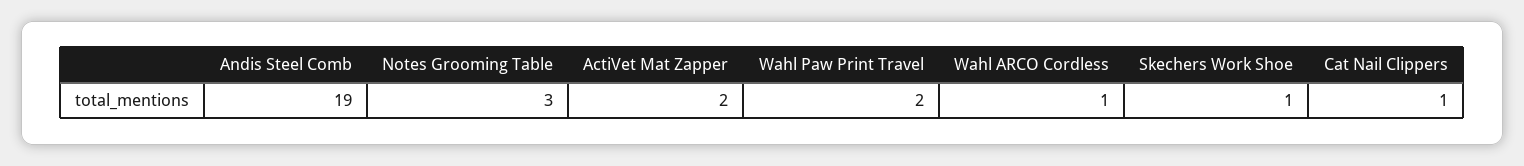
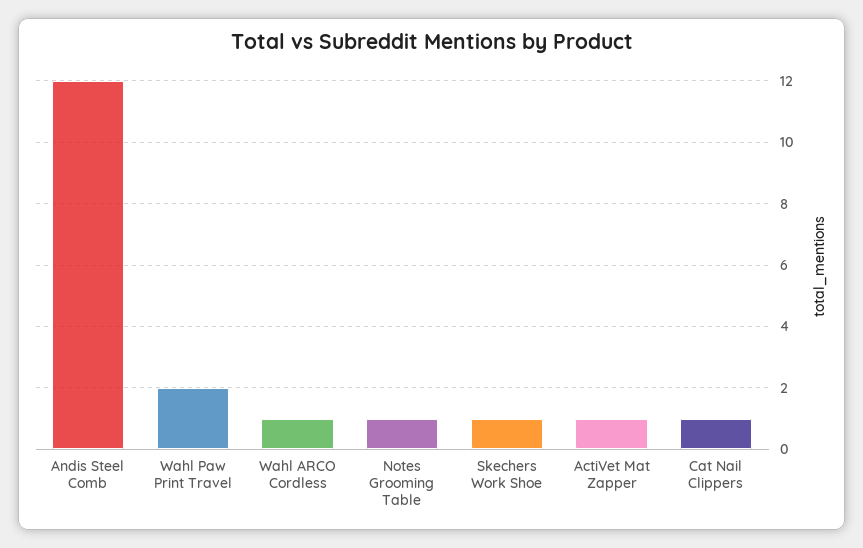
Andis Steel Comb: 19 -> 12
Notes Grooming Table: 3 -> 1
ActiVet Mat Zapper: 2 -> 1

